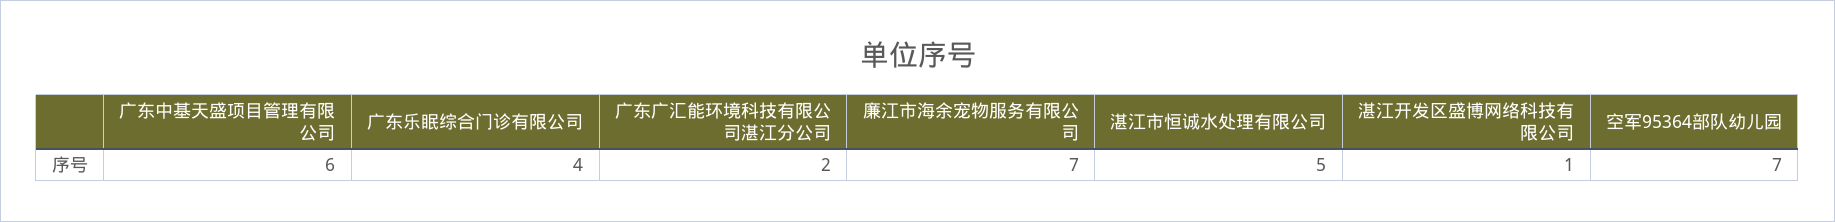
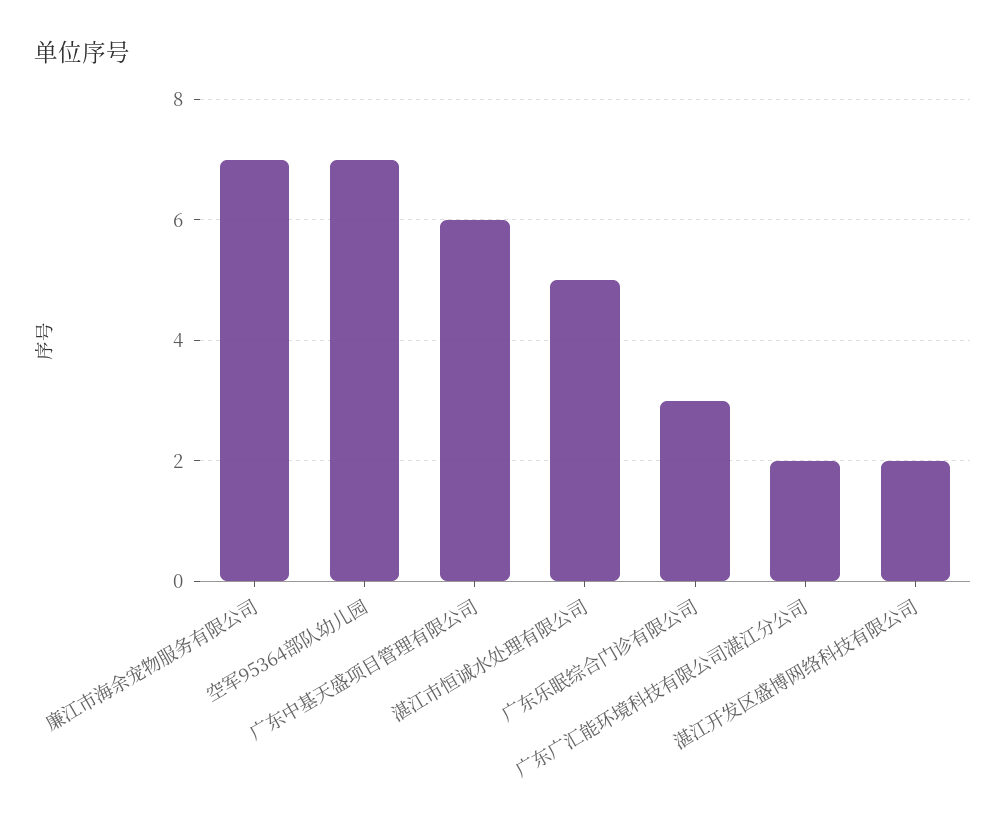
广东乐眠综合门诊有限公司: 4 -> 3
湛江开发区盛博网络科技有限公司: 1 -> 2

